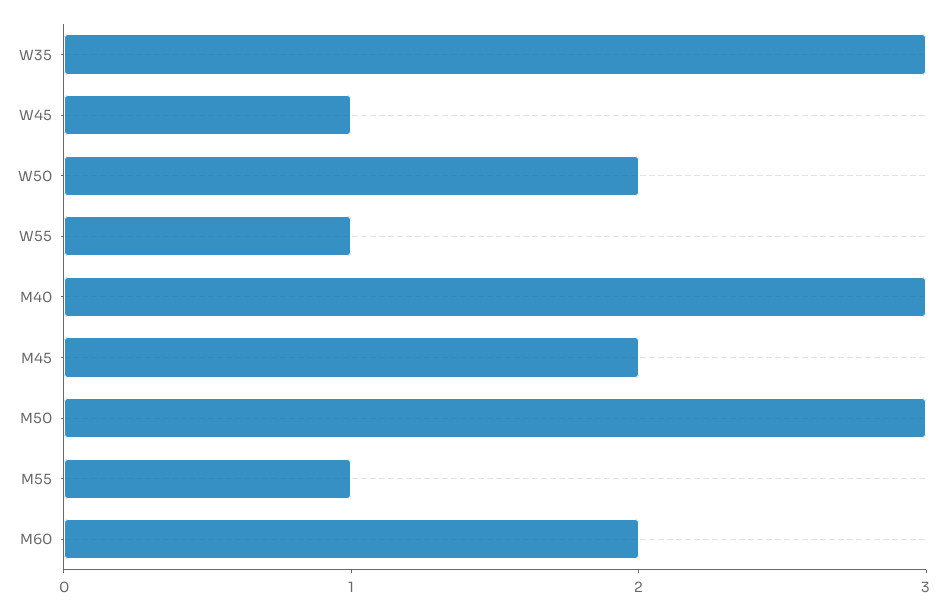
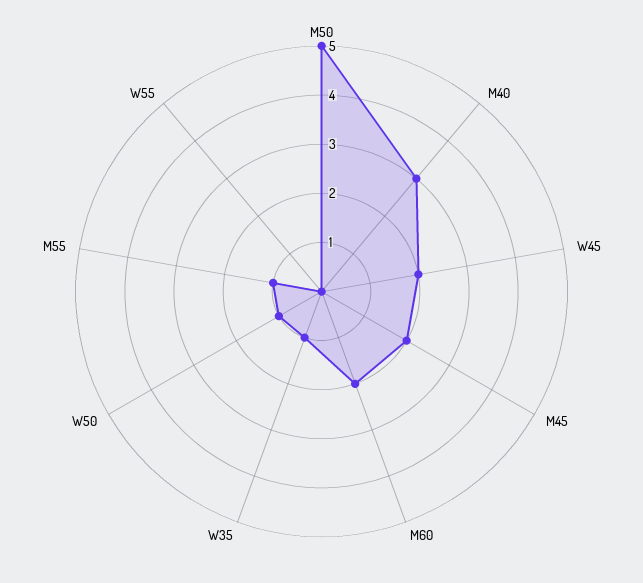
W35: 3 -> 1
W45: 1 -> 2
W50: 2 -> 1
W55: 1 -> 0
M50: 3 -> 5

